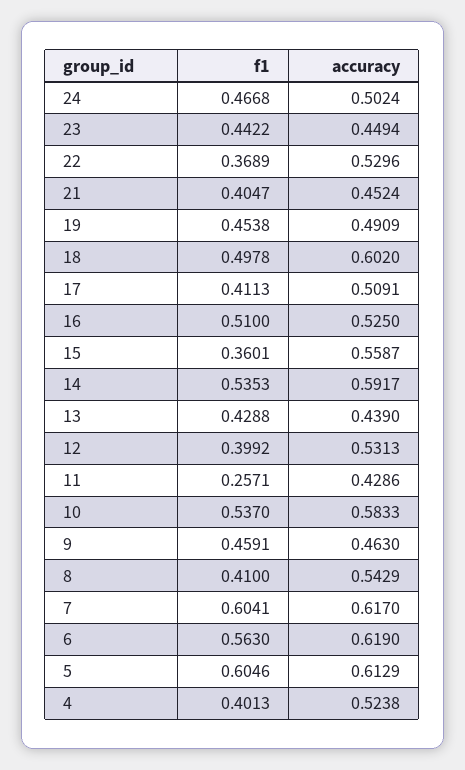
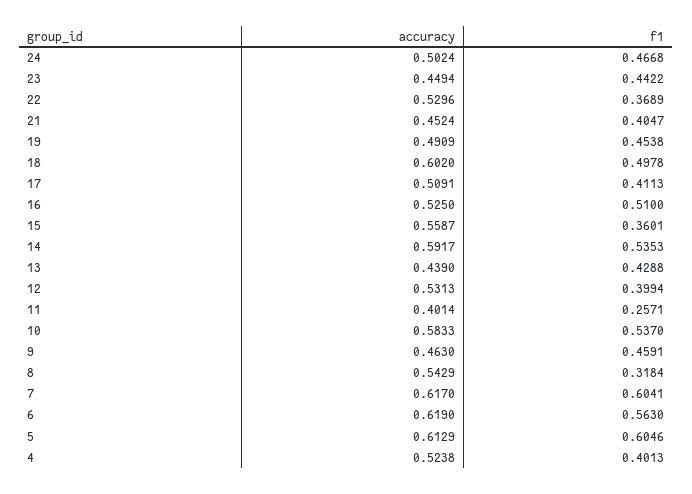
f1, 12: 0.3992 -> 0.3994
accuracy, 11: 0.4286 -> 0.4014
f1, 8: 0.41 -> 0.3184

